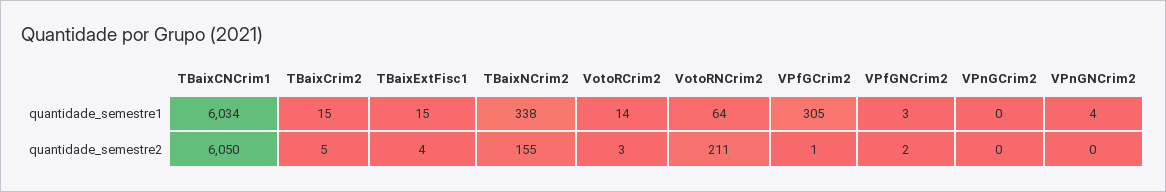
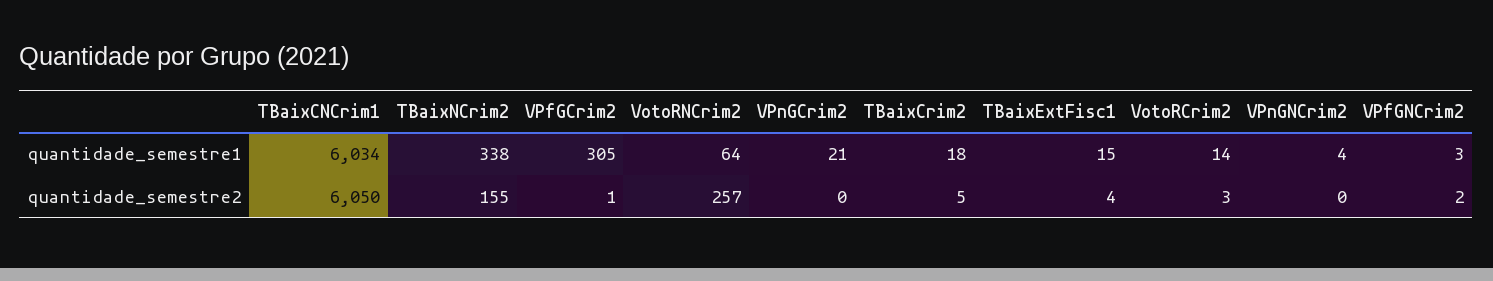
TBaixCrim2, quantidade_semestre1: 15 -> 18
VPnGCrim2, quantidade_semestre1: 0 -> 21
VotoRNCrim2, quantidade_semestre2: 211 -> 257

